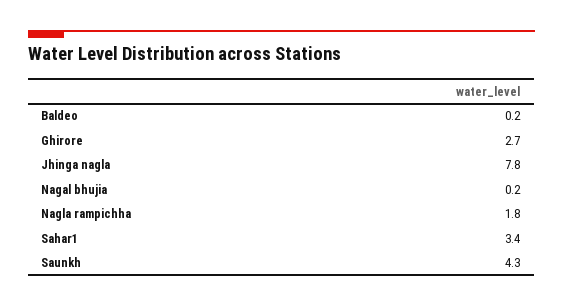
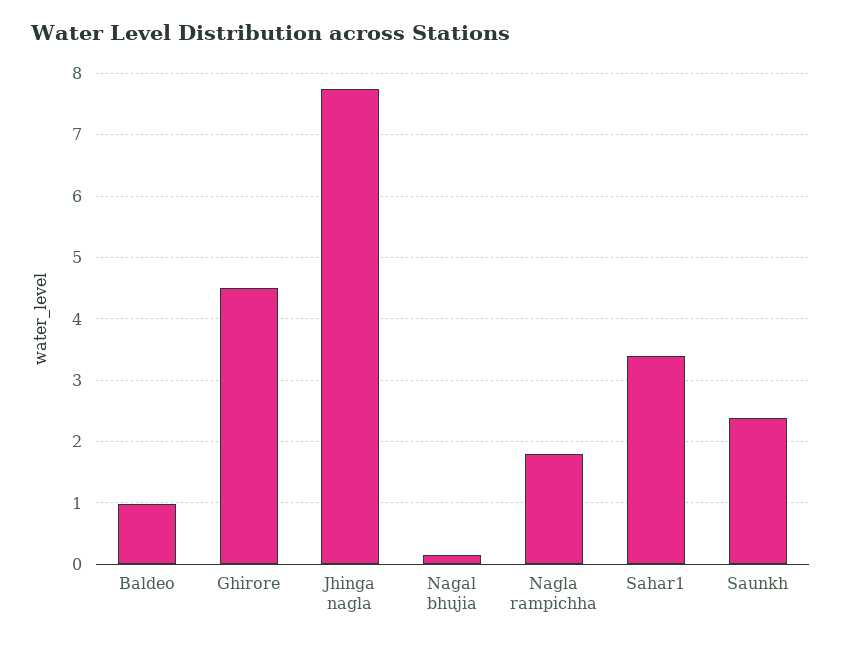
Baldeo: 0.2 -> 1
Ghirore: 2.7 -> 4.5
Saunkh: 4.3 -> 2.4

